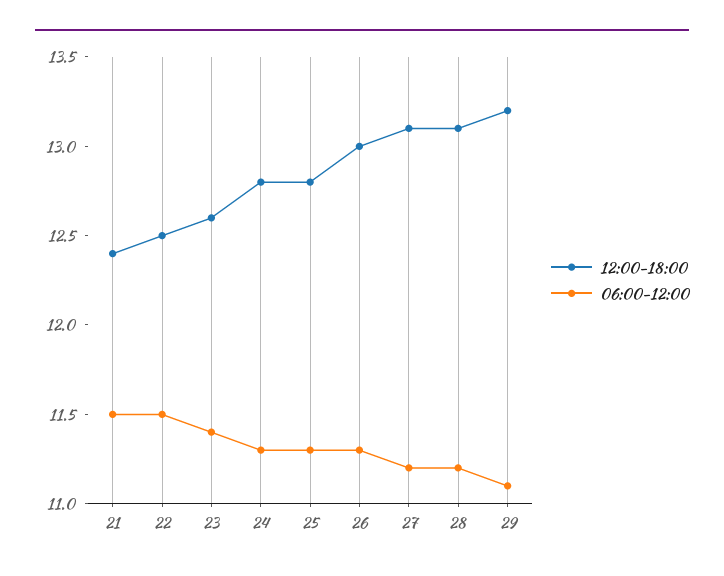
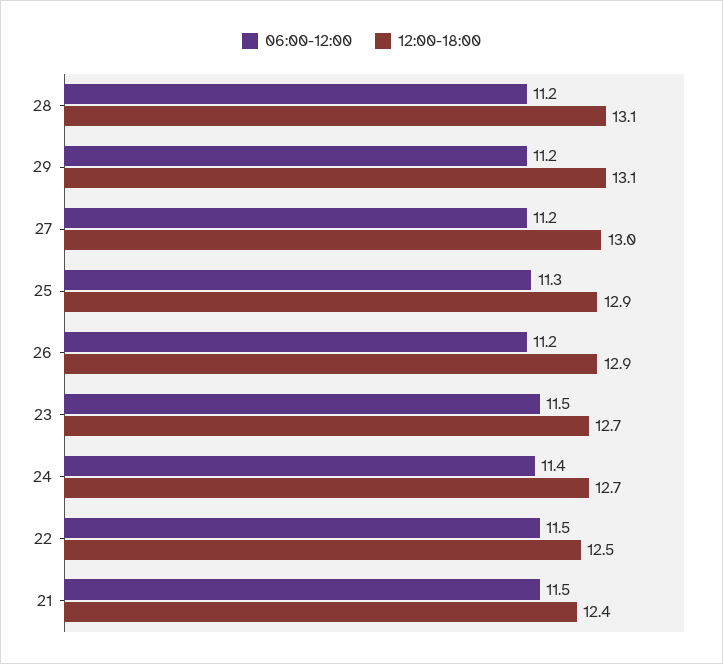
12:00-18:00, 23: 12.6 -> 12.7
06:00-12:00, 23: 11.4 -> 11.5
12:00-18:00, 24: 12.8 -> 12.7
06:00-12:00, 24: 11.3 -> 11.4
12:00-18:00, 25: 12.8 -> 12.9
12:00-18:00, 26: 13 -> 12.9
06:00-12:00, 26: 11.3 -> 11.2
12:00-18:00, 27: 13.1 -> 13
12:00-18:00, 29: 13.2 -> 13.1
06:00-12:00, 29: 11.1 -> 11.2

